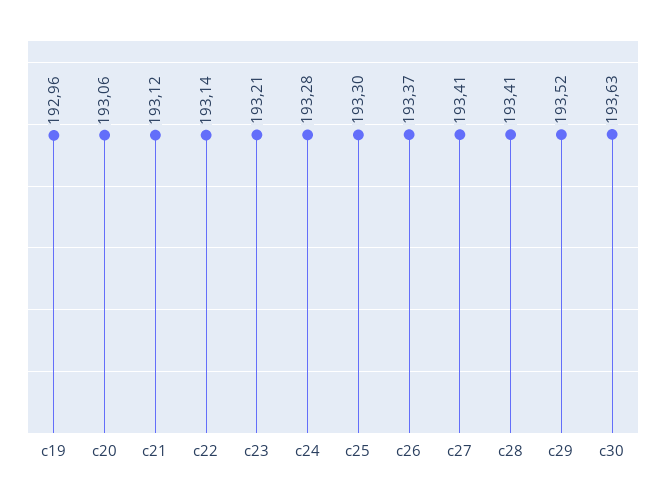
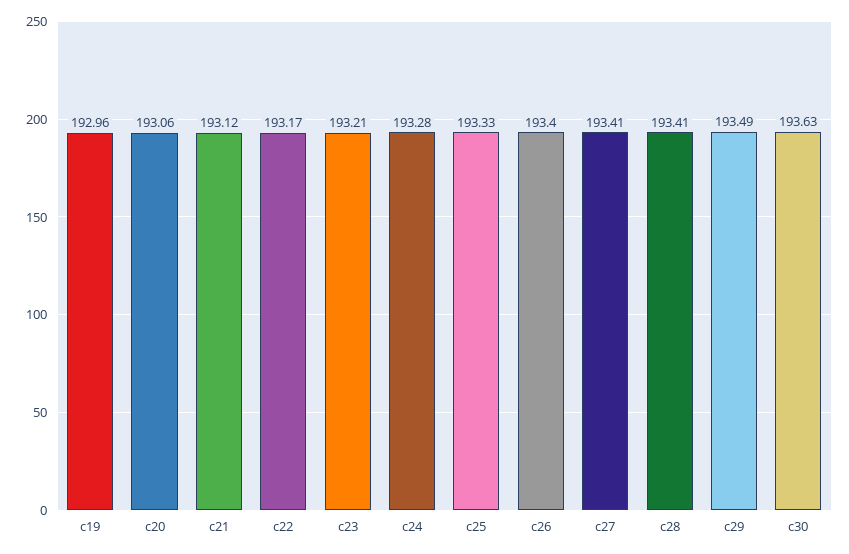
c22: 193.14 -> 193.17
c25: 193.3 -> 193.33
c26: 193.37 -> 193.4
c29: 193.52 -> 193.49

